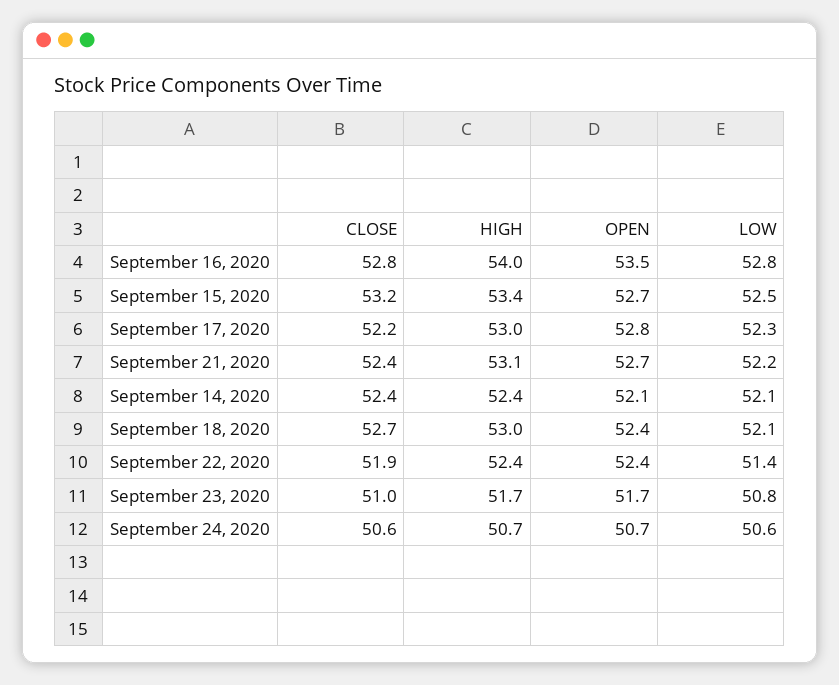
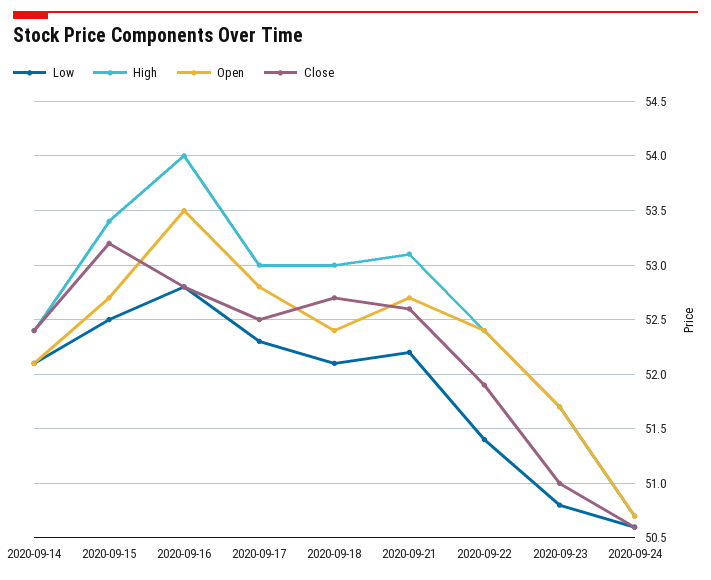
CLOSE, September 17, 2020: 52.2 -> 52.5
CLOSE, September 21, 2020: 52.4 -> 52.6

